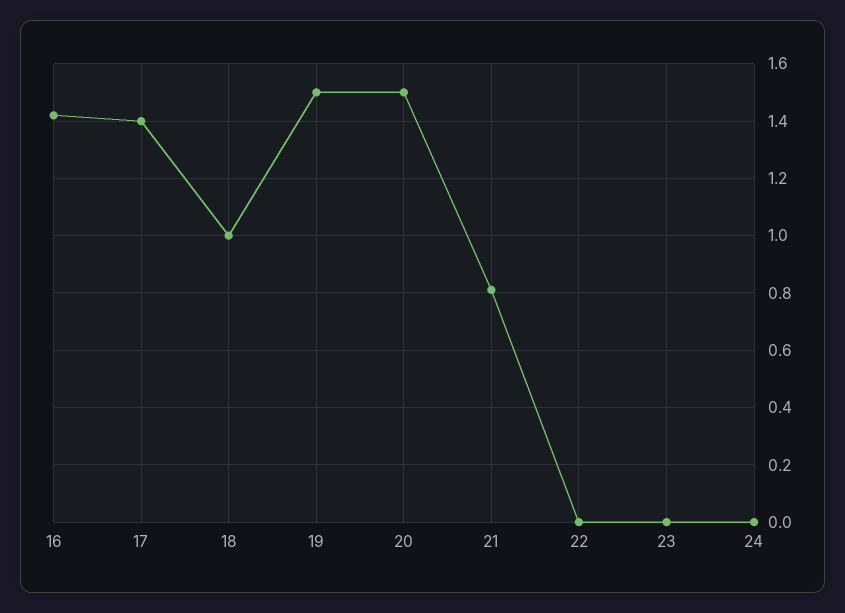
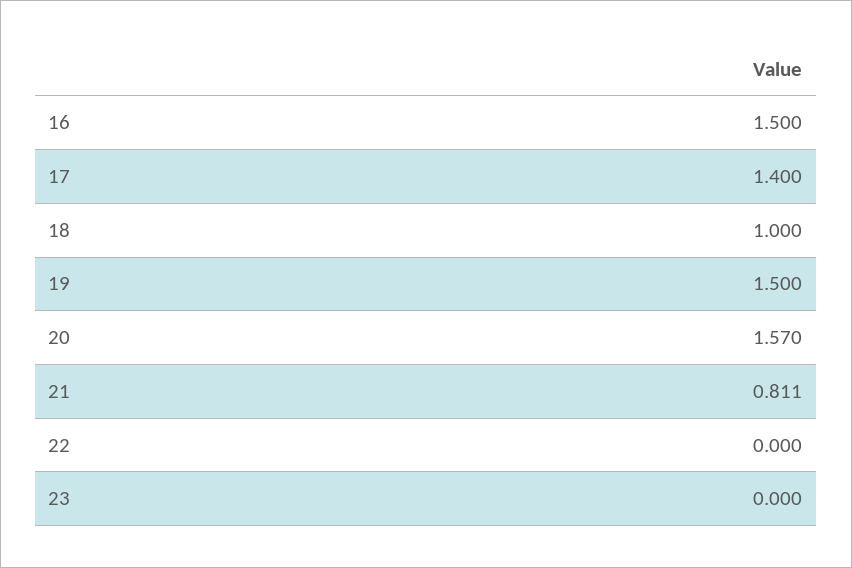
16: 1.425 -> 1.5
20: 1.5 -> 1.57
24: 0 -> none

